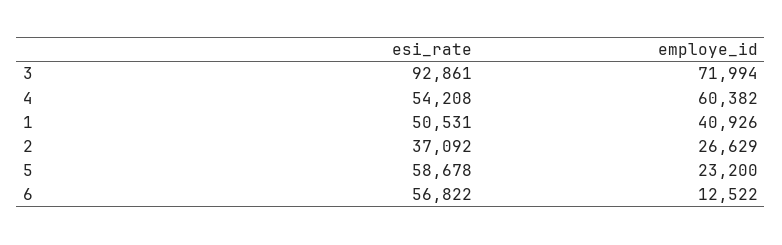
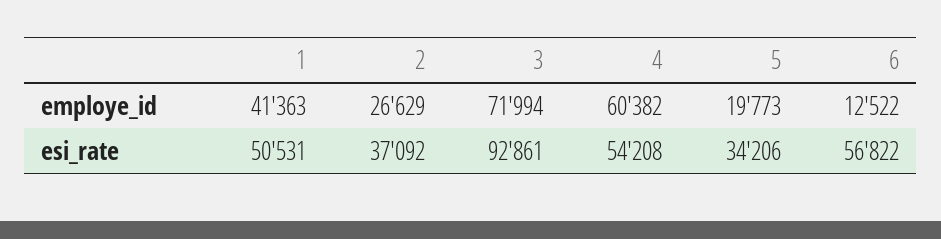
employe_id, 1: 40926 -> 41363
esi_rate, 5: 58678 -> 34206
employe_id, 5: 23200 -> 19773

